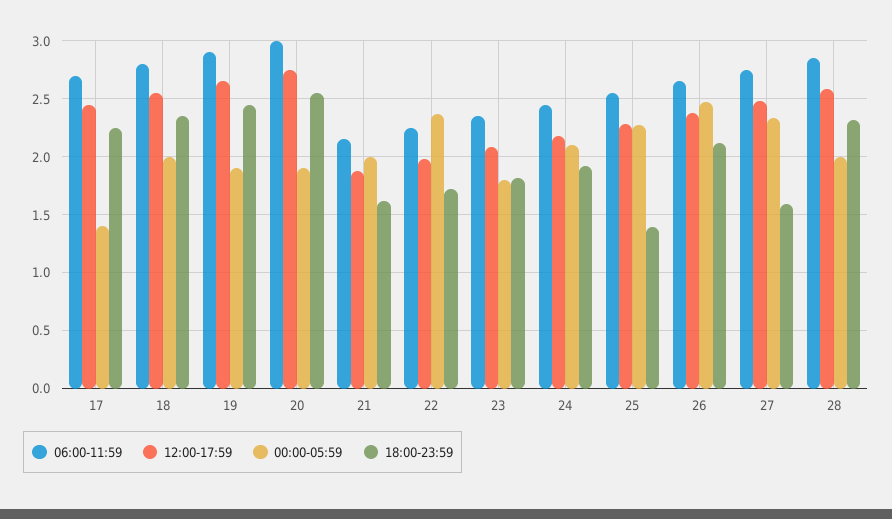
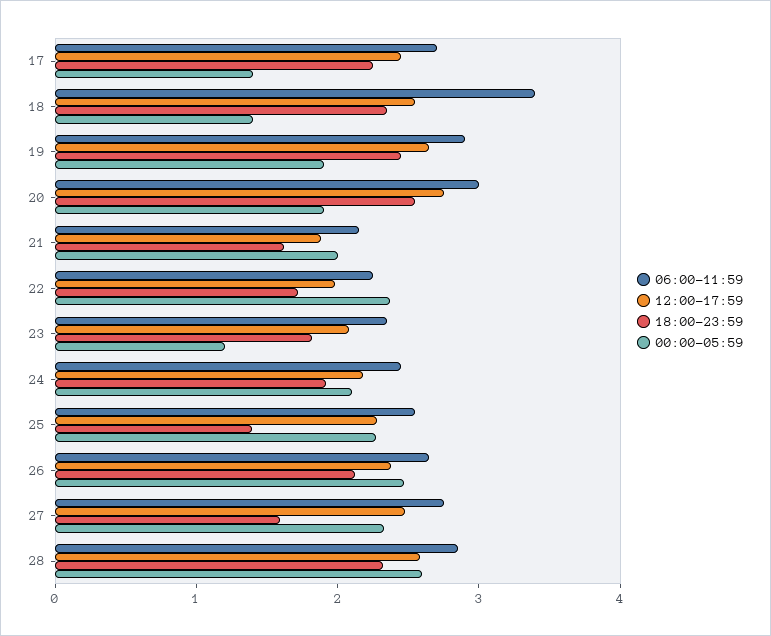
06:00-11:59, 18: 2.8 -> 3.4
00:00-05:59, 18: 2 -> 1.4
00:00-05:59, 23: 1.8 -> 1.2
00:00-05:59, 28: 2 -> 2.6

